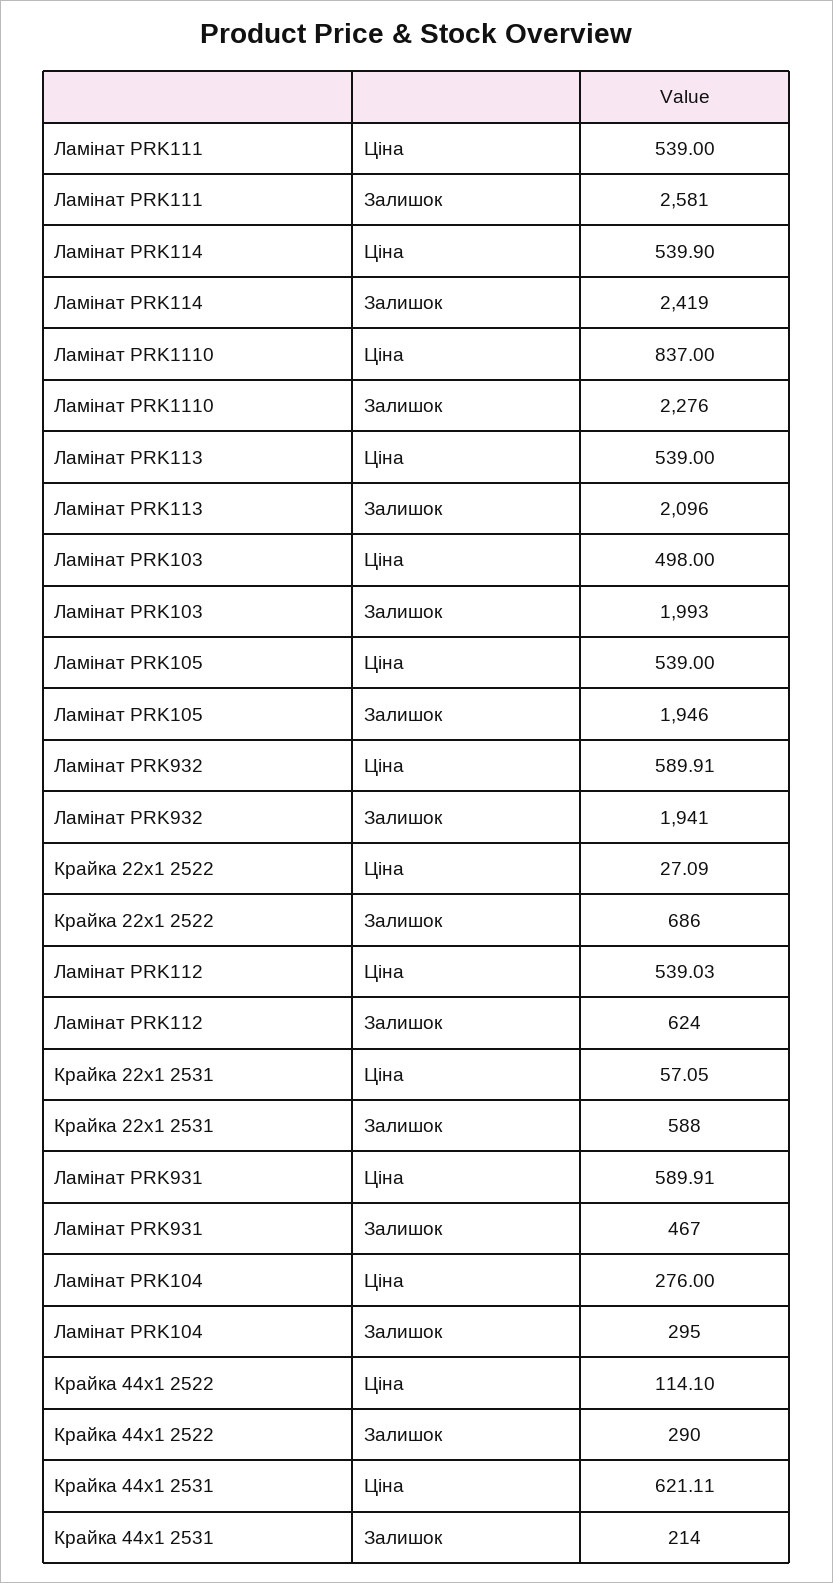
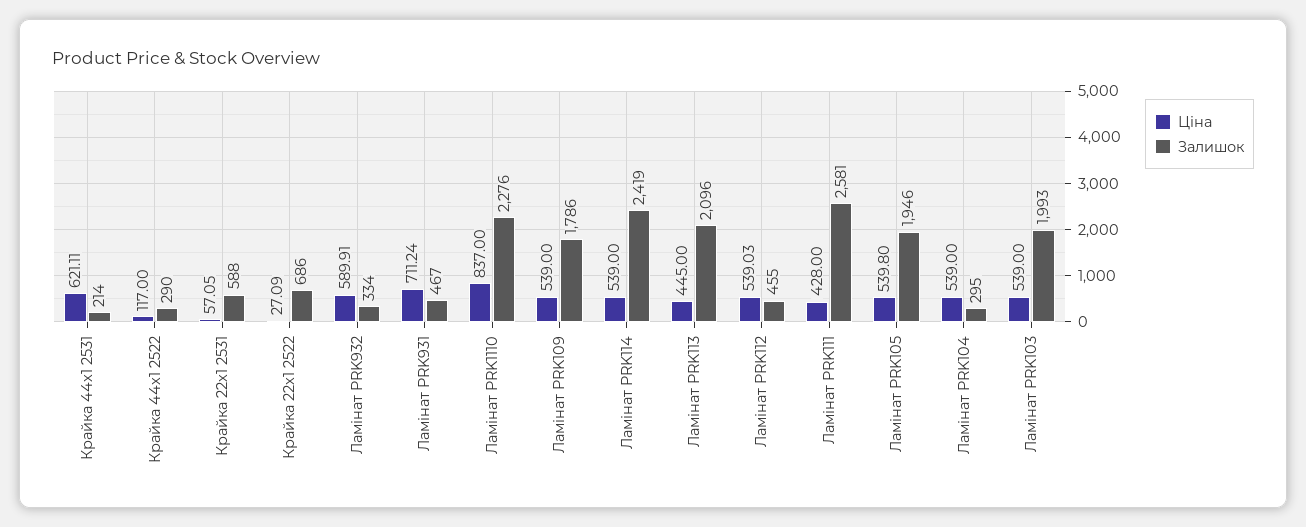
Ціна, Ламінат PRK111: 539 -> 428
Ціна, Ламінат PRK114: 539.9 -> 539
Ціна, Ламінат PRK113: 539 -> 445
Ціна, Ламінат PRK103: 498 -> 539
Ціна, Ламінат PRK105: 539 -> 539.8
Залишок, Ламінат PRK932: 1941 -> 334
Залишок, Ламінат PRK112: 624 -> 455
Ціна, Ламінат PRK931: 589.91 -> 711.24
Ціна, Ламінат PRK104: 276 -> 539
Ціна, Крайка 44x1 2522: 114.1 -> 117
Ціна, Ламінат PRK109: none -> 539
Залишок, Ламінат PRK109: none -> 1786

